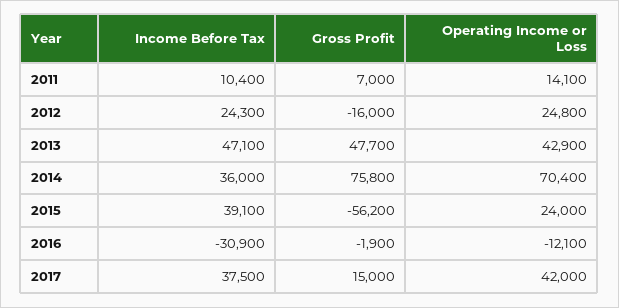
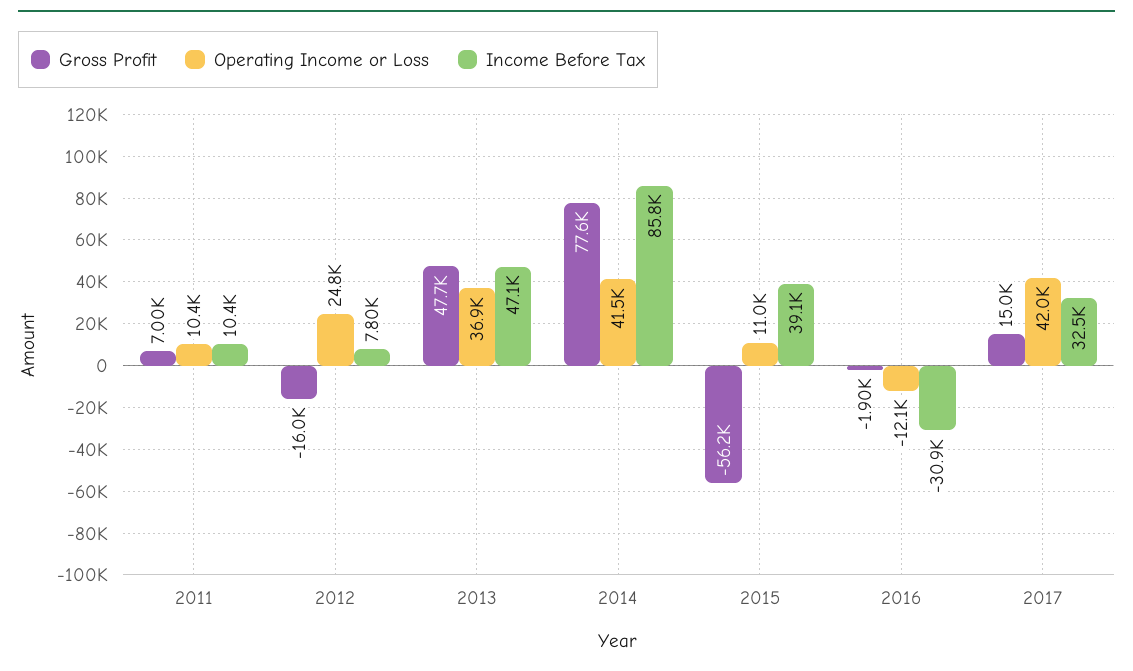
Operating Income or Loss, 2011: 14100 -> 10400
Income Before Tax, 2012: 24300 -> 7800
Operating Income or Loss, 2013: 42900 -> 36900
Income Before Tax, 2014: 36000 -> 85800
Gross Profit, 2014: 75800 -> 77600
Operating Income or Loss, 2014: 70400 -> 41500
Operating Income or Loss, 2015: 24000 -> 11000
Income Before Tax, 2017: 37500 -> 32500

